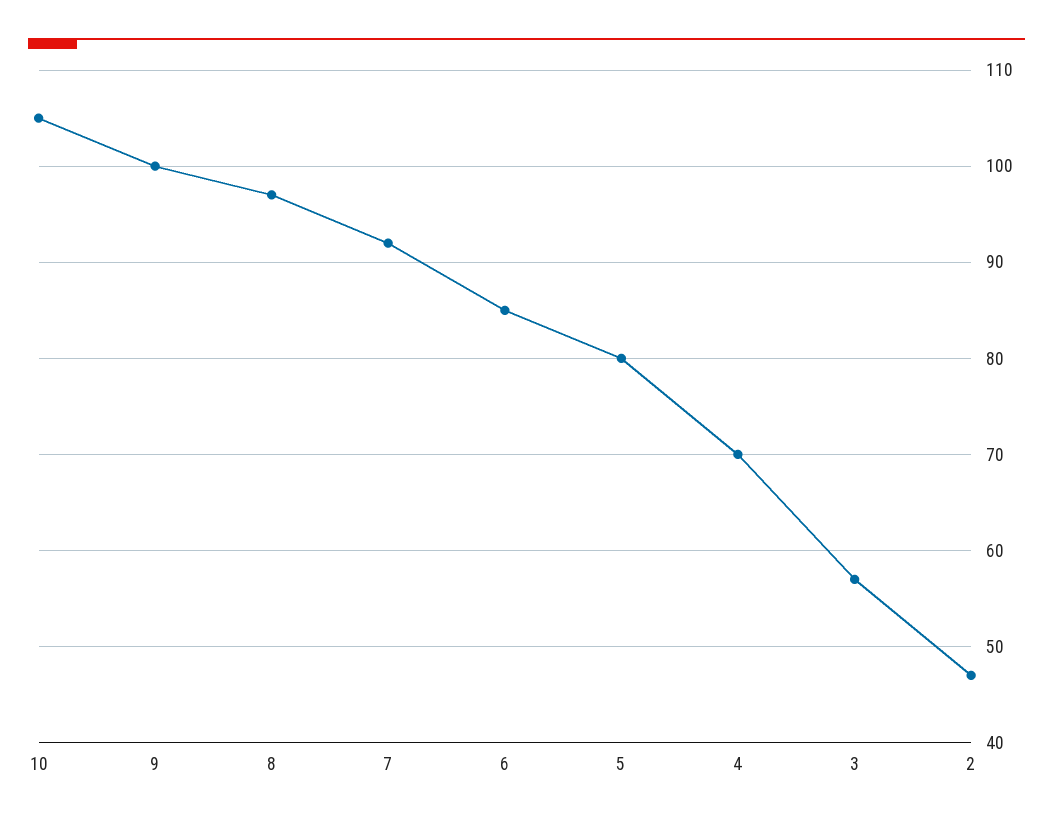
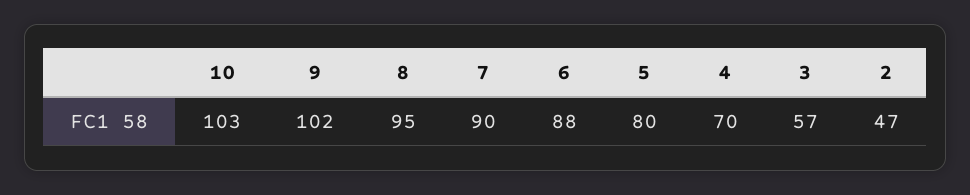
10: 105 -> 103
9: 100 -> 102
8: 97 -> 95
7: 92 -> 90
6: 85 -> 88

